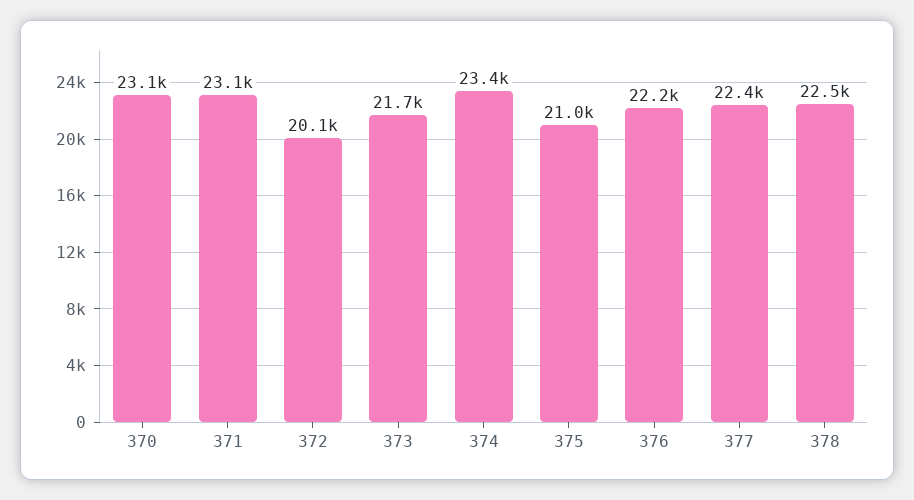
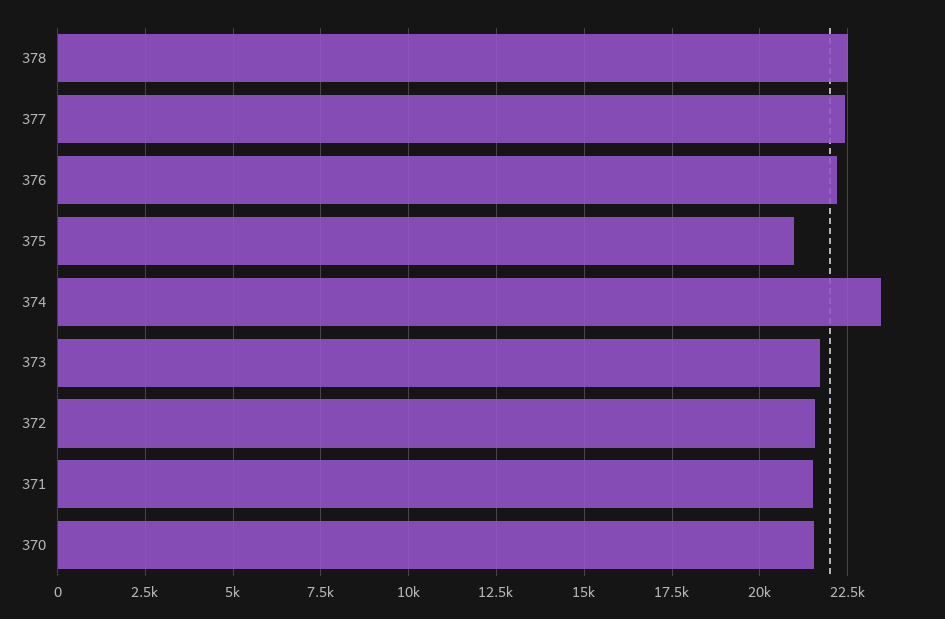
370: 23100 -> 21500
371: 23100 -> 21500
372: 20100 -> 21500

